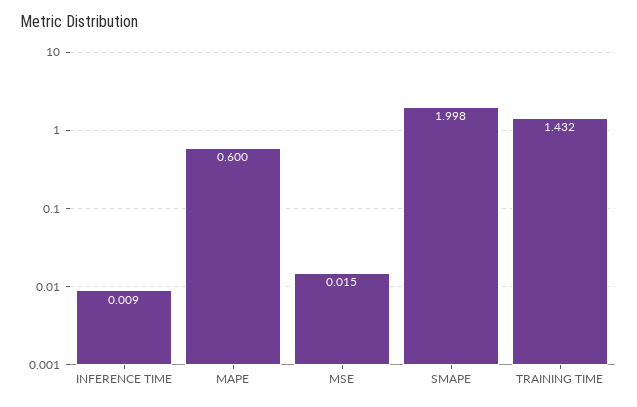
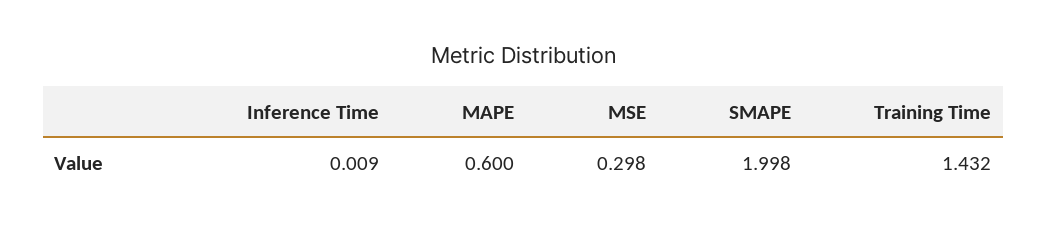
MSE: 0.015 -> 0.298

